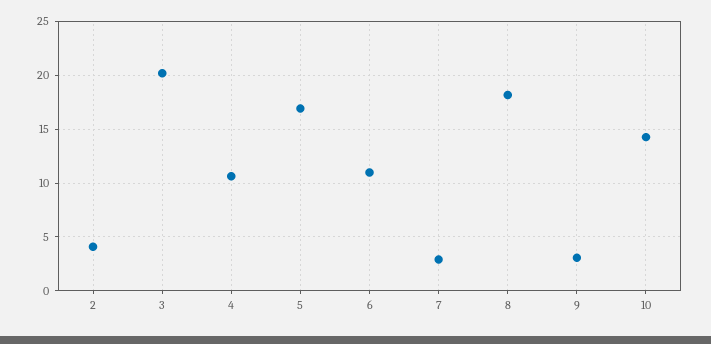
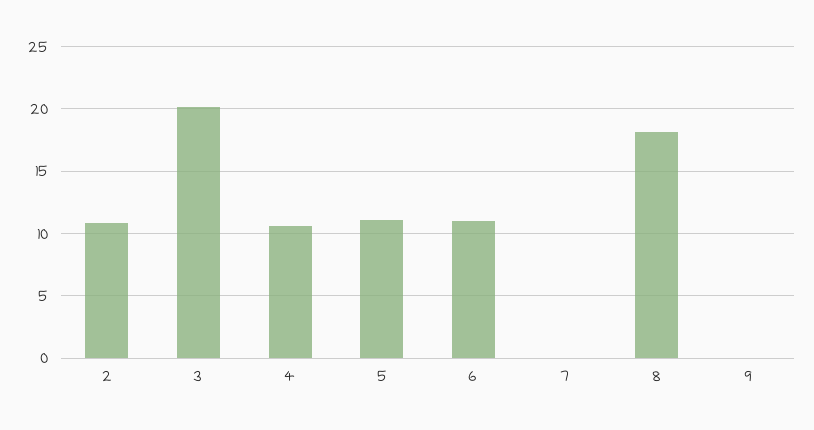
2: 4 -> 11
5: 17 -> 11
7: 3 -> 0
9: 3 -> 0
10: 14 -> none

